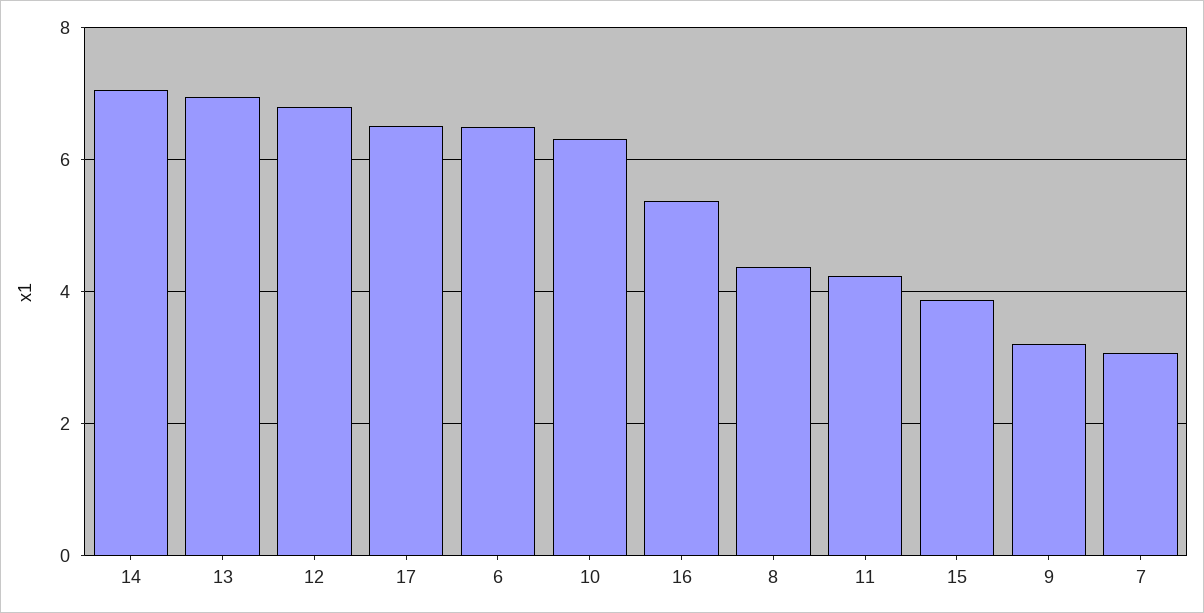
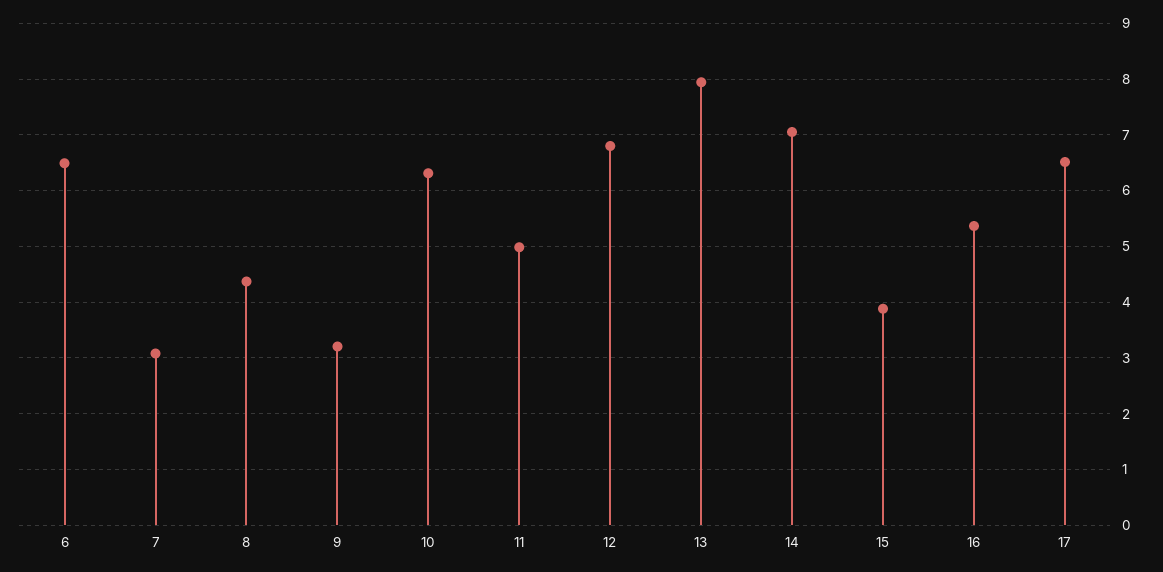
13: 7 -> 8
11: 4.2 -> 5

